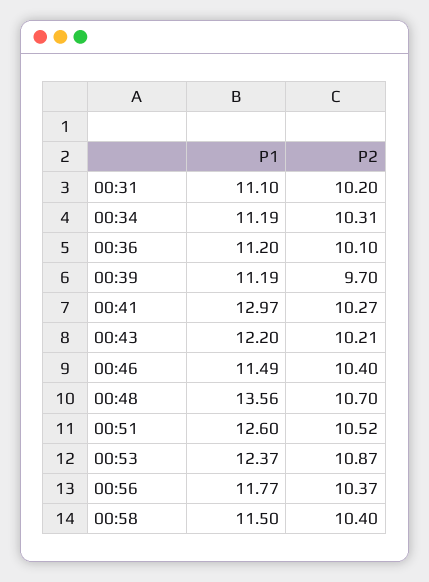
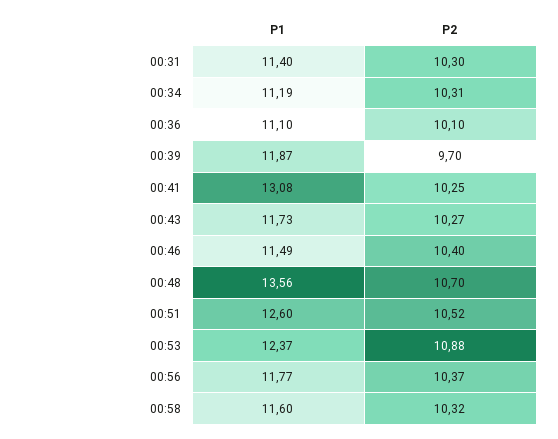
P1, 00:31: 11.1 -> 11.4
P2, 00:31: 10.2 -> 10.3
P1, 00:36: 11.2 -> 11.1
P1, 00:39: 11.19 -> 11.87
P1, 00:41: 12.97 -> 13.08
P2, 00:41: 10.27 -> 10.25
P1, 00:43: 12.2 -> 11.73
P2, 00:43: 10.21 -> 10.27
P2, 00:53: 10.87 -> 10.88
P1, 00:58: 11.5 -> 11.6
P2, 00:58: 10.4 -> 10.32

